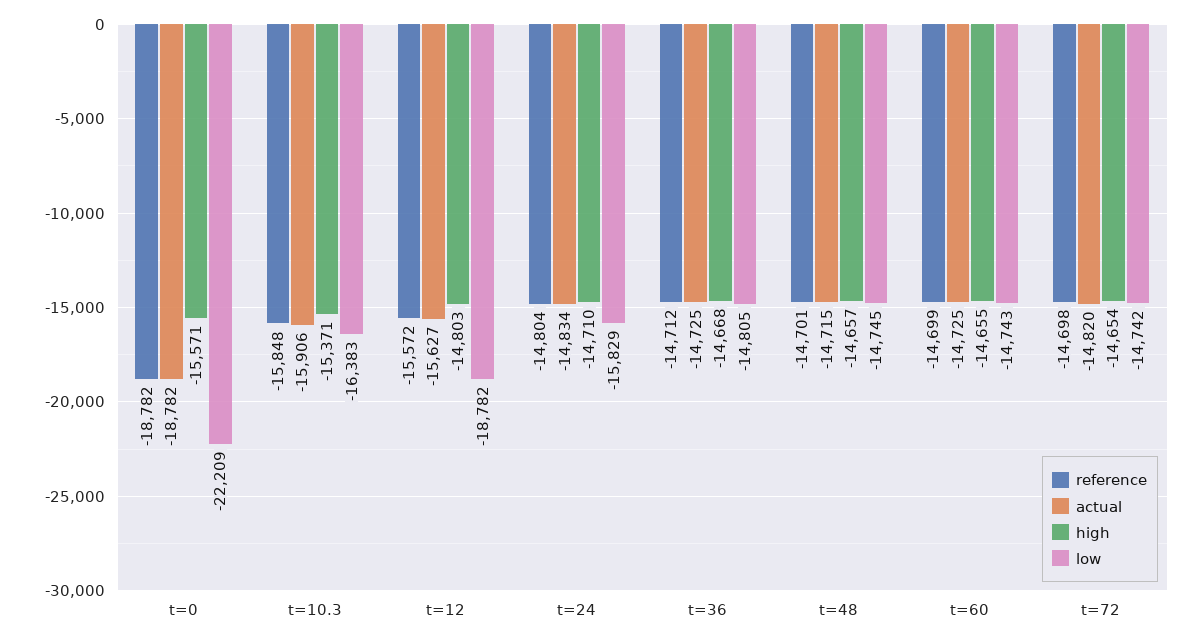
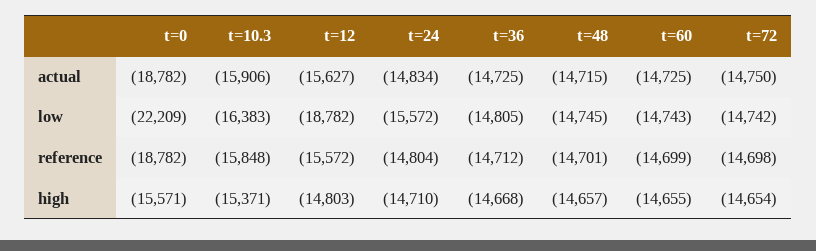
low, t=24: -15829 -> -15572
actual, t=72: -14820 -> -14750

